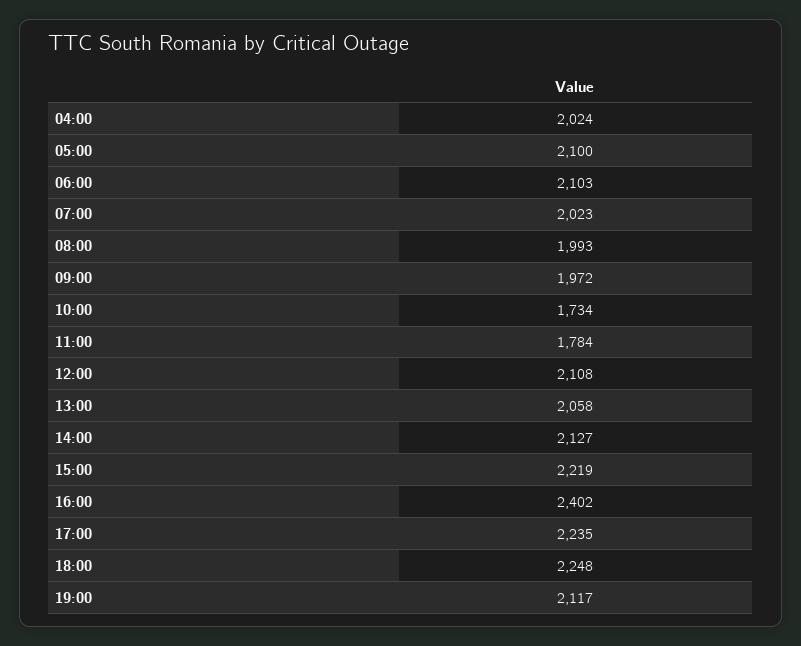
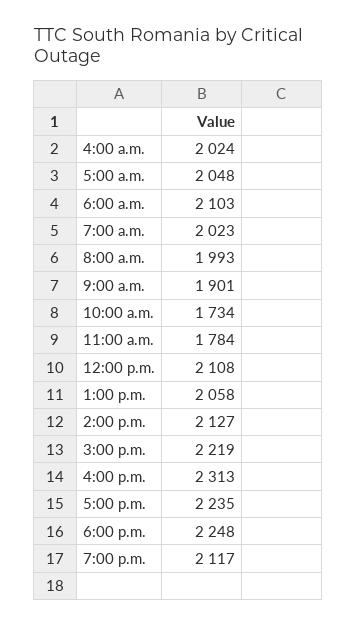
05:00: 2100 -> 2048
09:00: 1972 -> 1901
16:00: 2402 -> 2313

